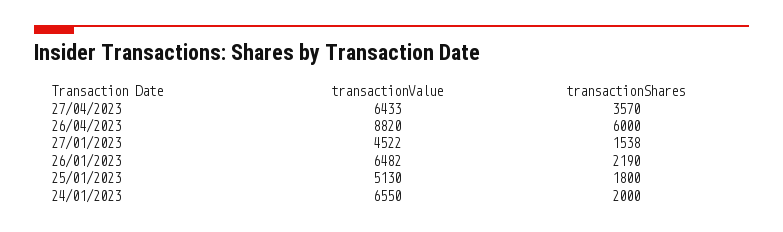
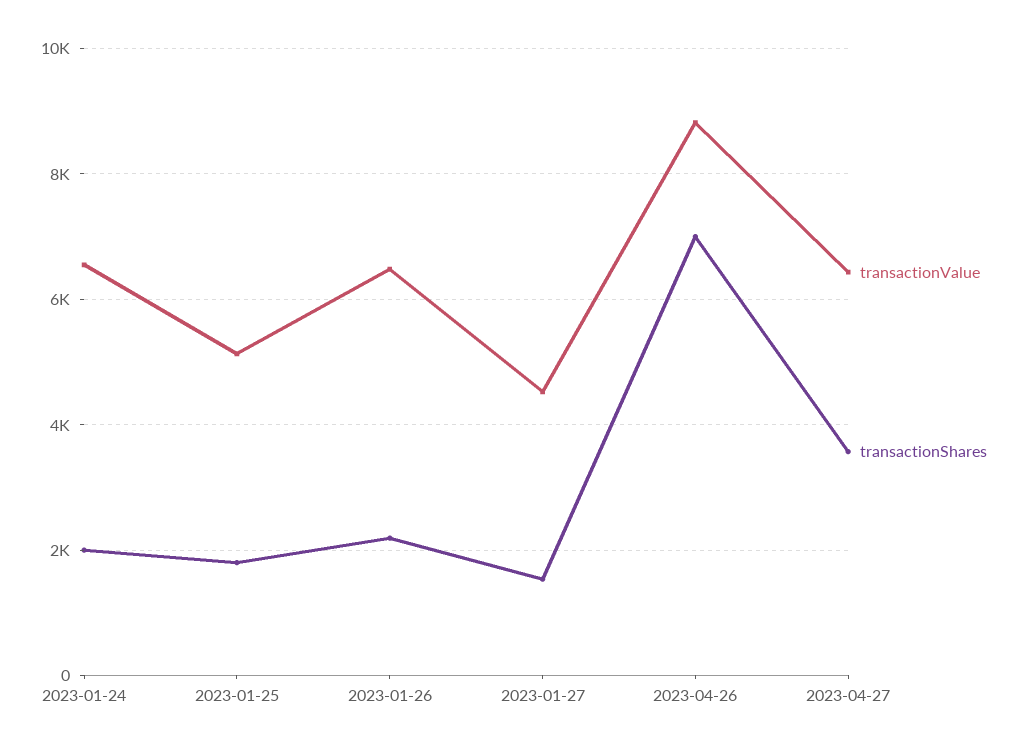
transactionShares, 26/04/2023: 6000 -> 7000

